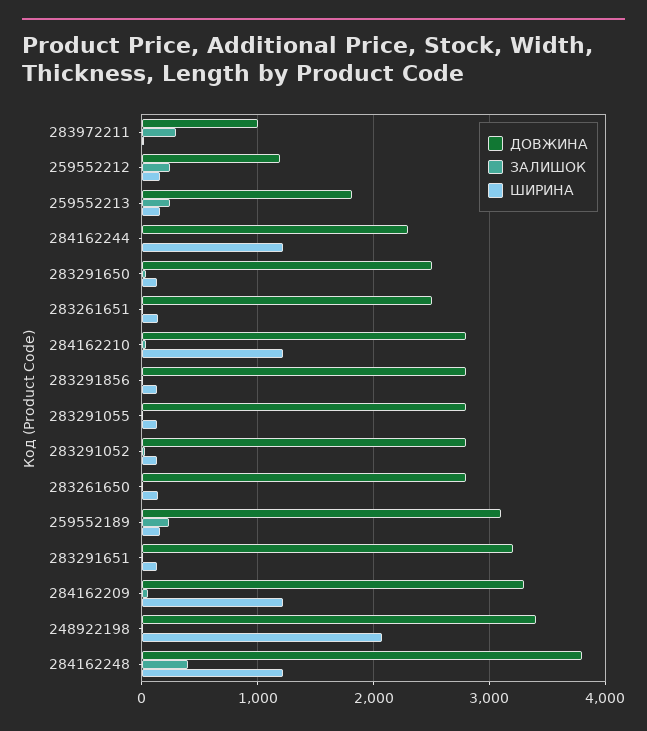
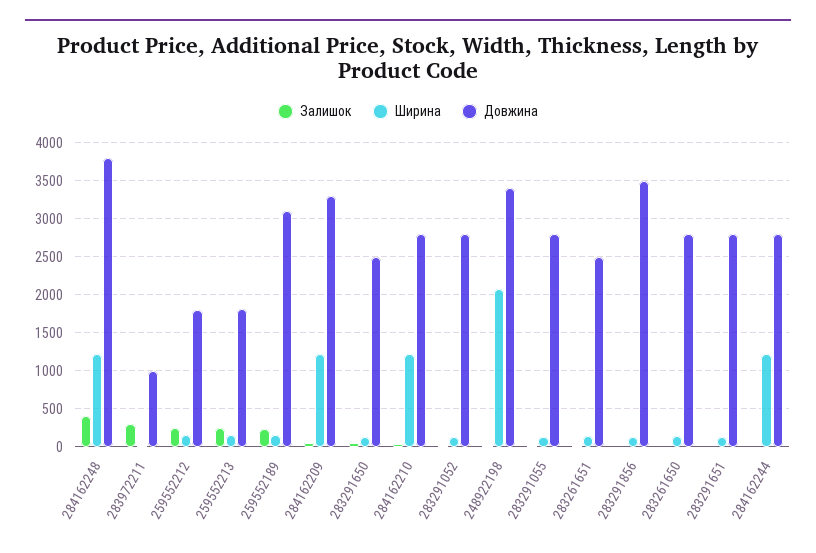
ДОВЖИНА, 259552212: 1200 -> 1800
ДОВЖИНА, 284162244: 2300 -> 2800
ДОВЖИНА, 283291856: 2800 -> 3500
ДОВЖИНА, 283291651: 3200 -> 2800

